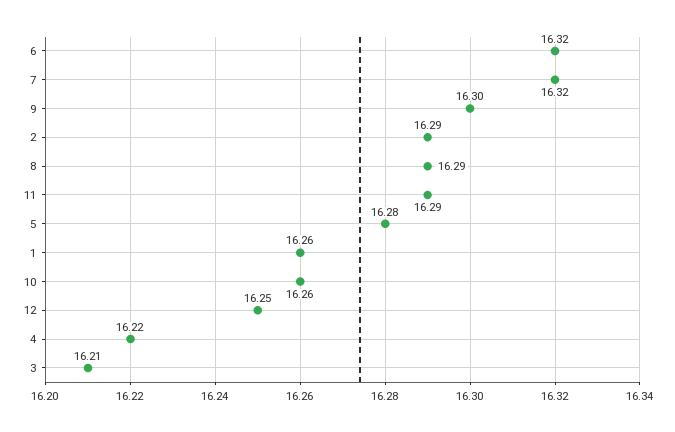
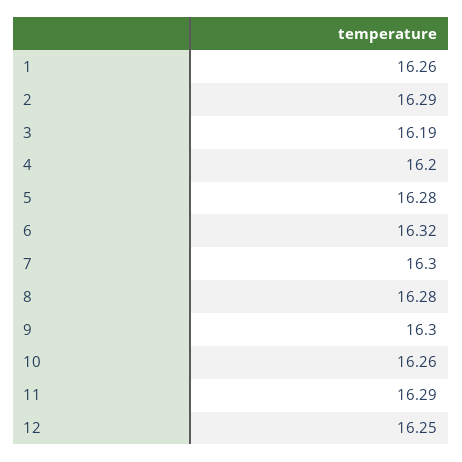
7: 16.32 -> 16.3
8: 16.29 -> 16.28
4: 16.22 -> 16.2
3: 16.21 -> 16.19

